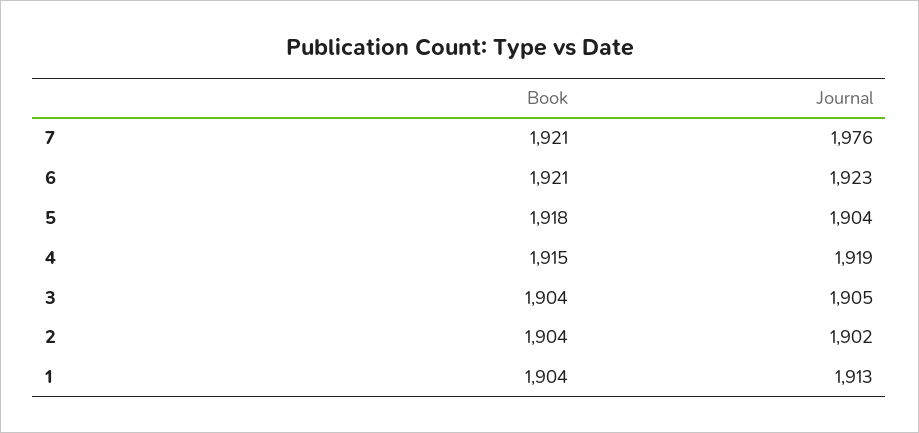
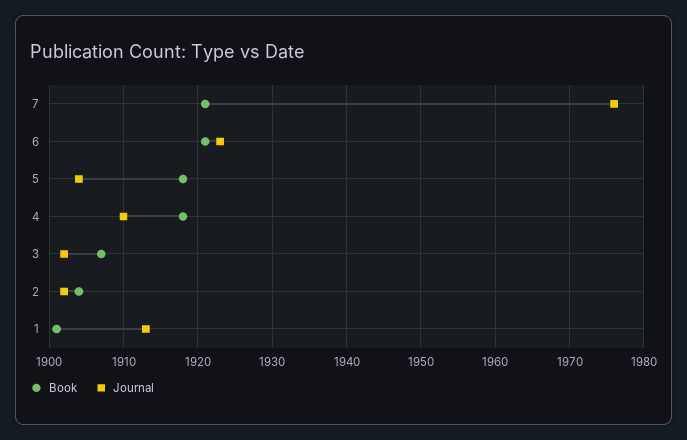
Book, 4: 1915 -> 1918
Journal, 4: 1919 -> 1910
Book, 3: 1904 -> 1907
Journal, 3: 1905 -> 1902
Book, 1: 1904 -> 1901

